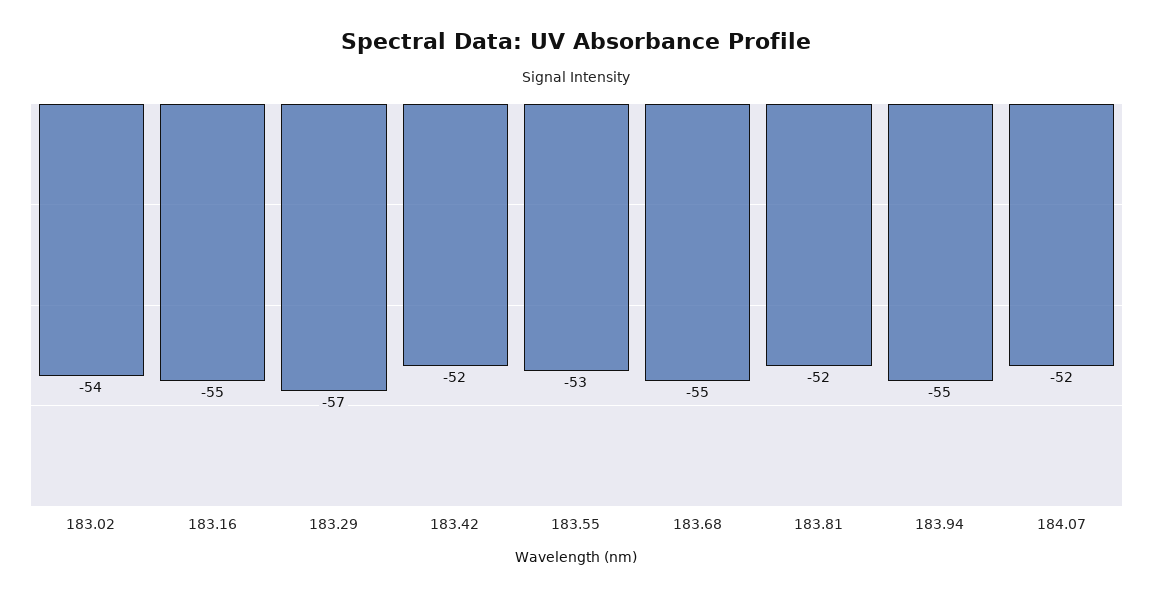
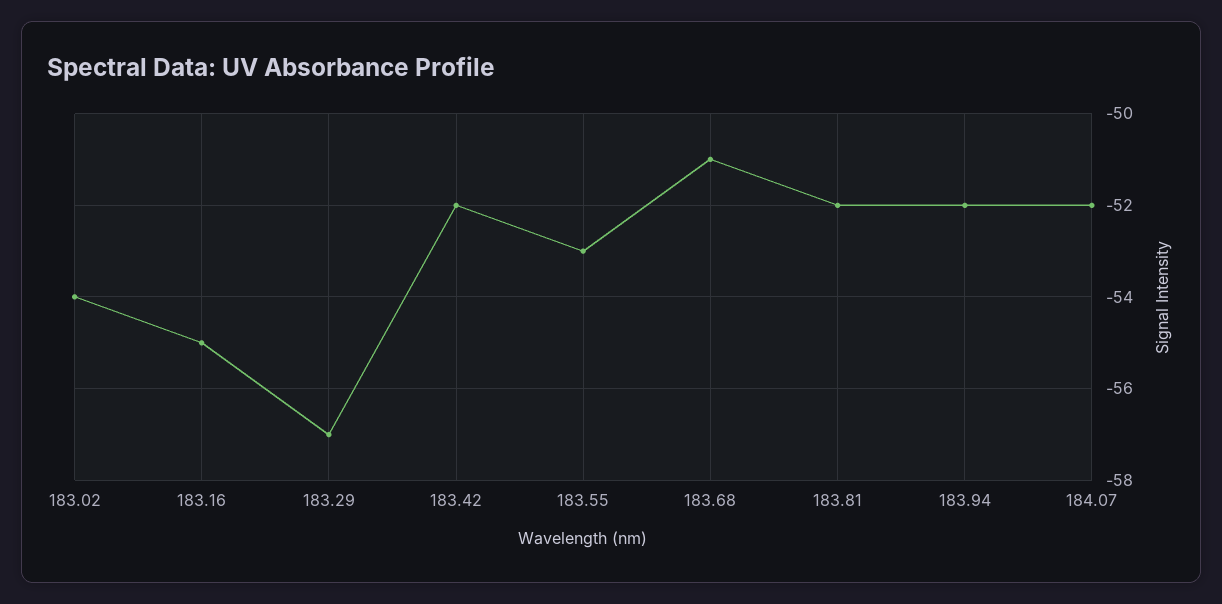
183.68: -55 -> -51
183.94: -55 -> -52

